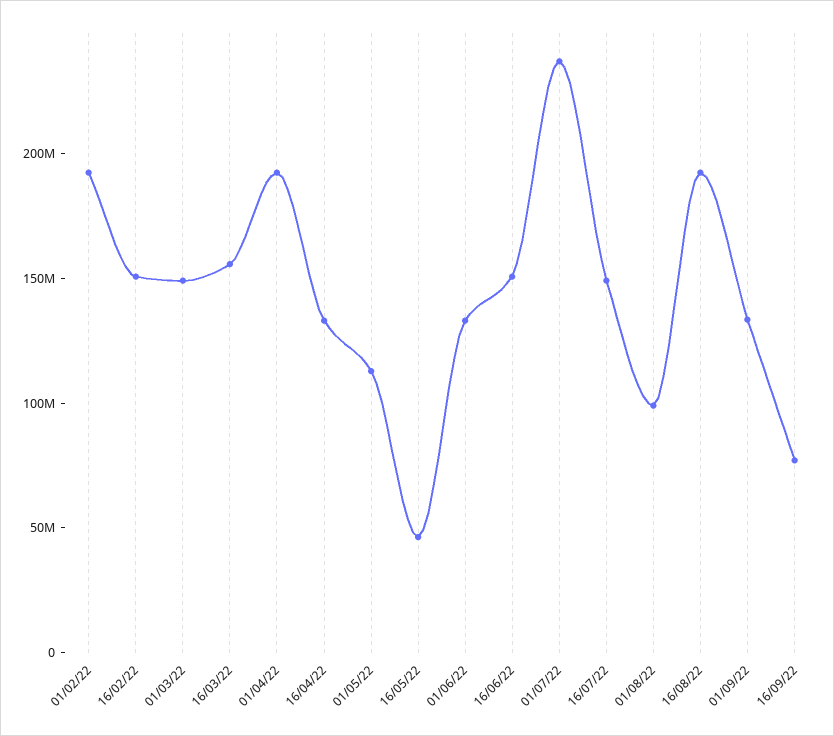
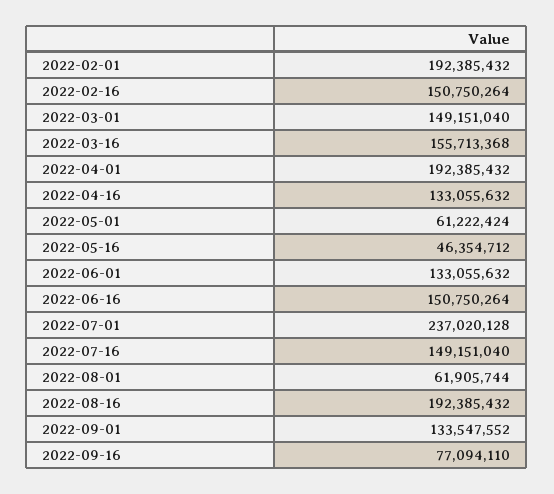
01/05/22: 110000000 -> 61222424
01/08/22: 100000000 -> 61905744

